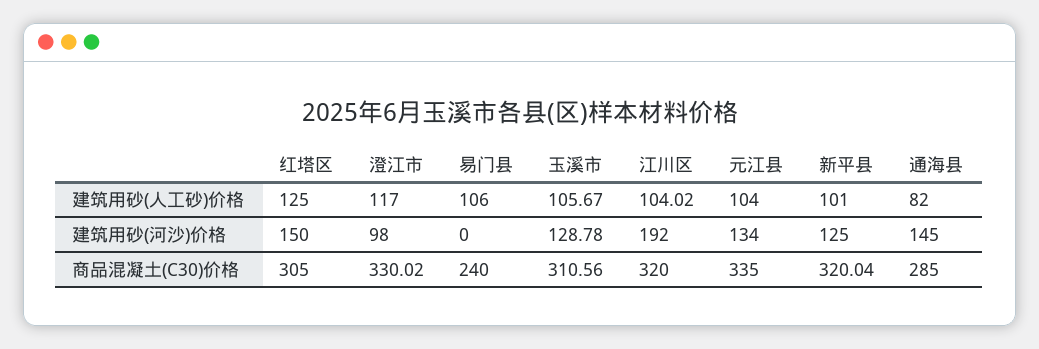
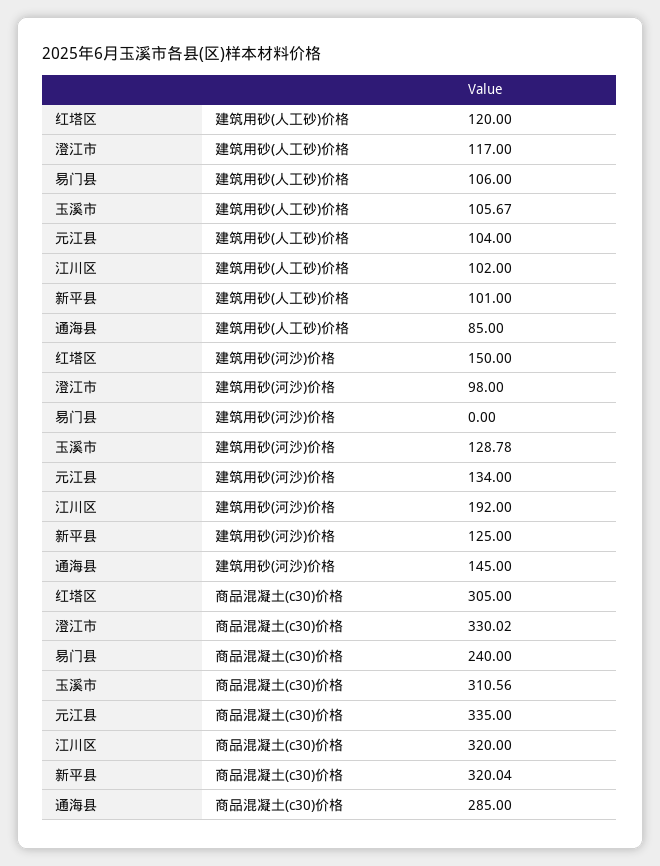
红塔区, 建筑用砂(人工砂)价格: 125 -> 120
江川区, 建筑用砂(人工砂)价格: 104.02 -> 102
通海县, 建筑用砂(人工砂)价格: 82 -> 85

